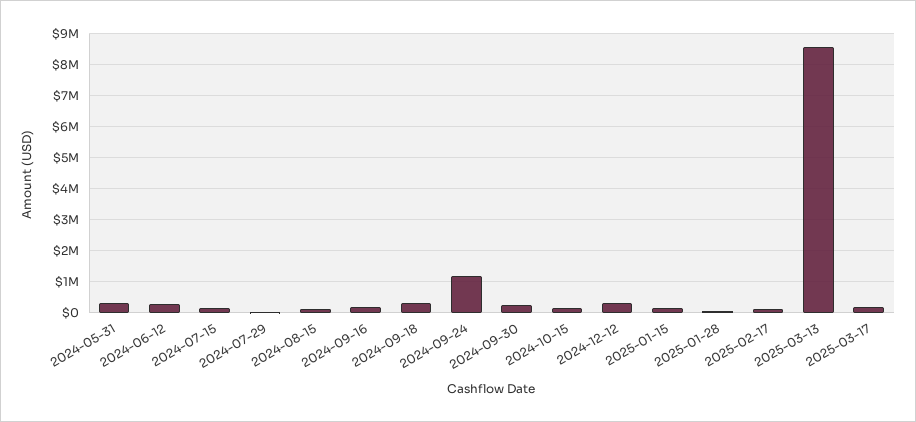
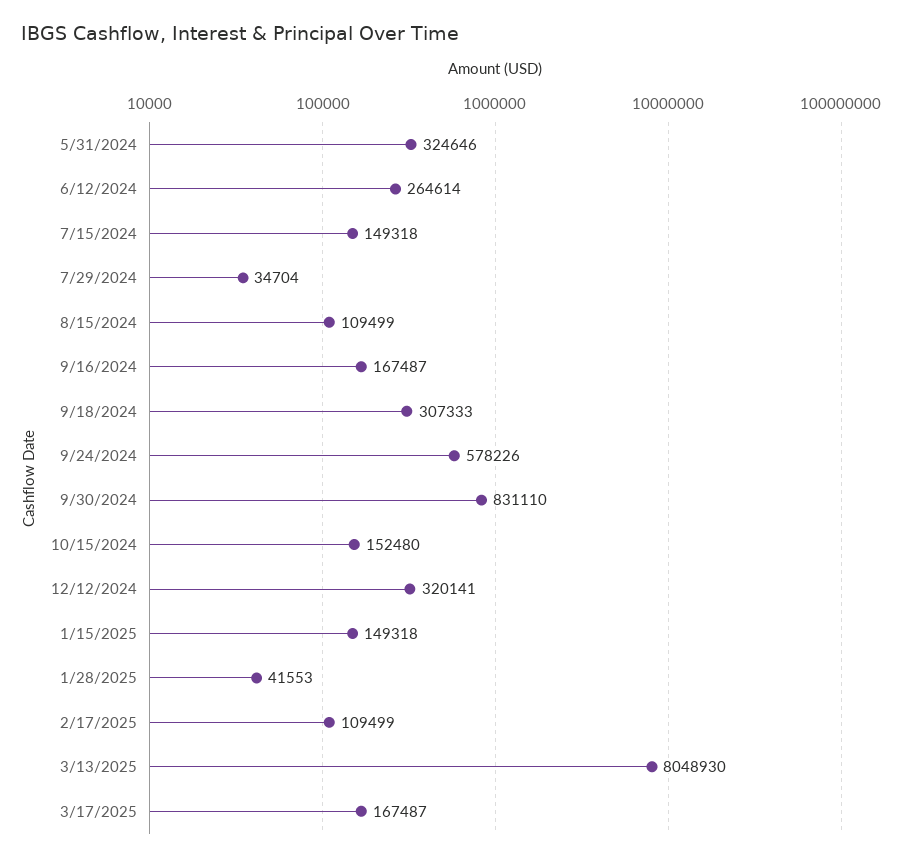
2024-09-24: 1200000 -> 578226
2024-09-30: 200000 -> 831110
2025-03-13: 8600000 -> 8048930

